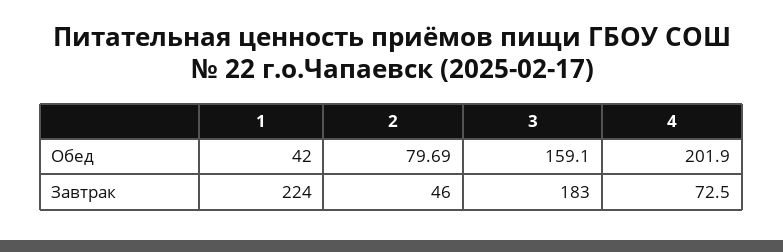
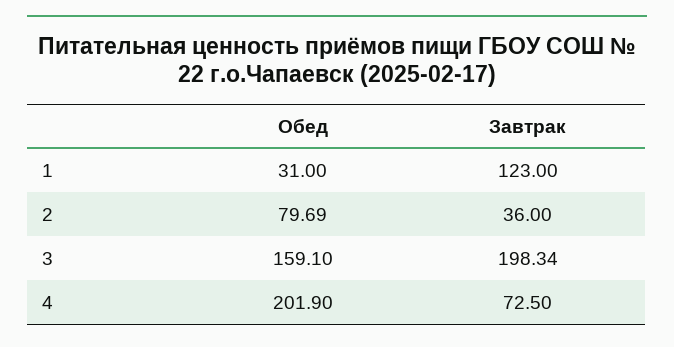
1, Обед: 42 -> 31
1, Завтрак: 224 -> 123
2, Завтрак: 46 -> 36
3, Завтрак: 183 -> 198.34

